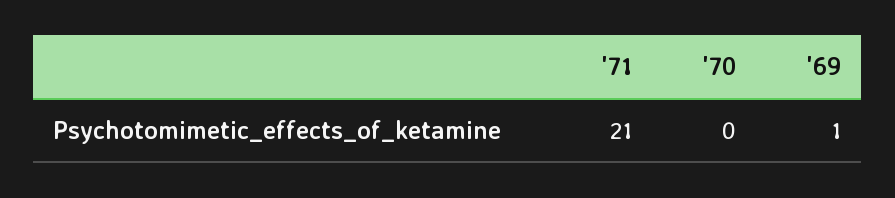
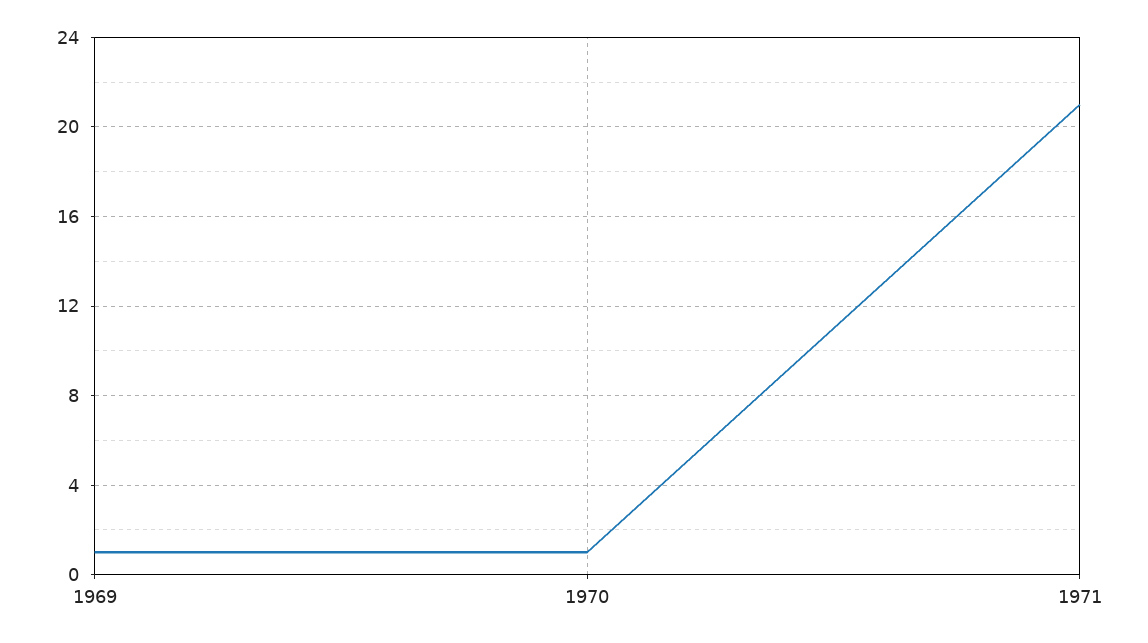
'70: 0 -> 1

